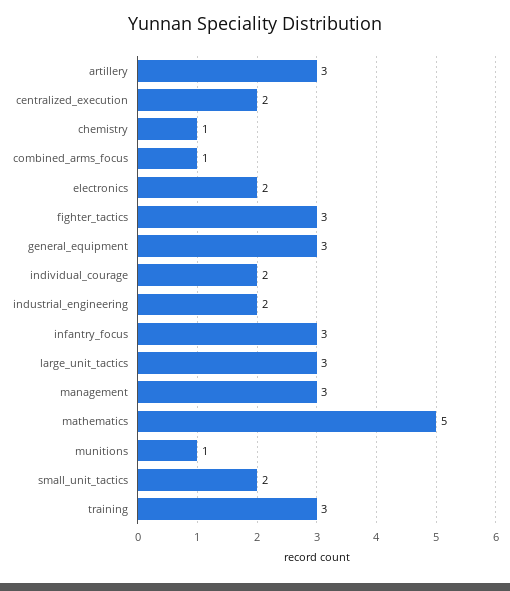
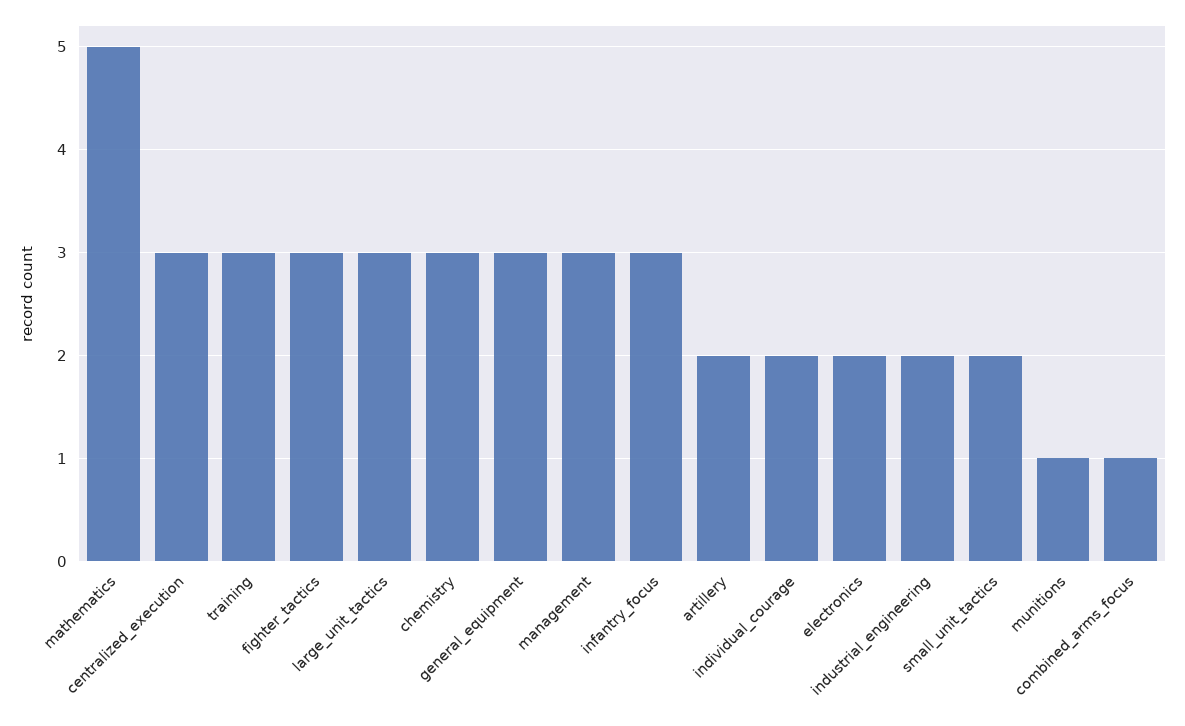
artillery: 3 -> 2
centralized_execution: 2 -> 3
chemistry: 1 -> 3

